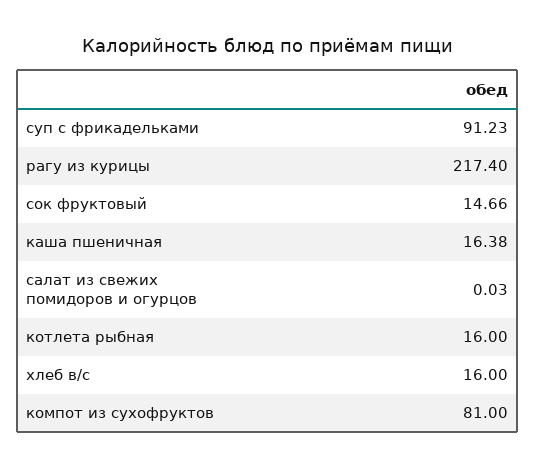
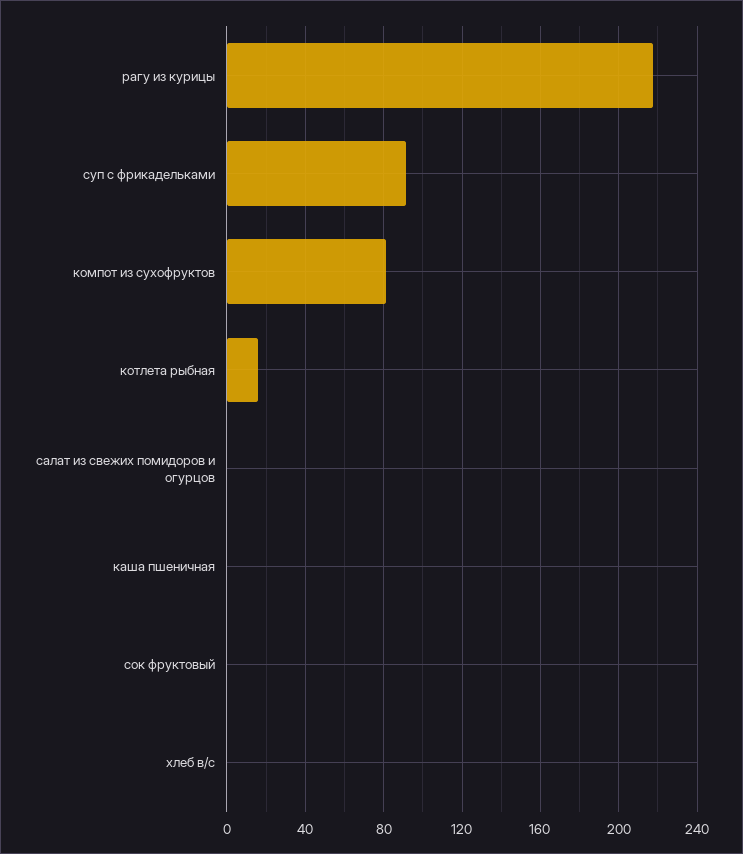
сок фруктовый: 14.66 -> 0
каша пшеничная: 16.38 -> 0
хлеб в/с: 16 -> 0

